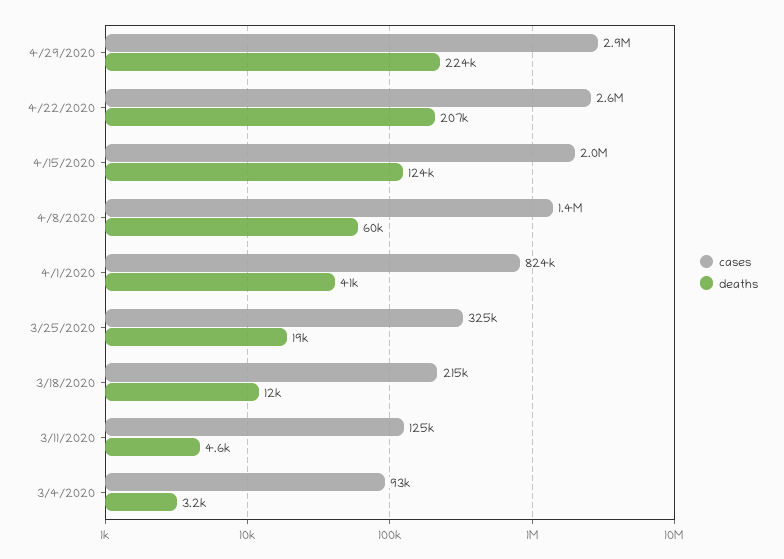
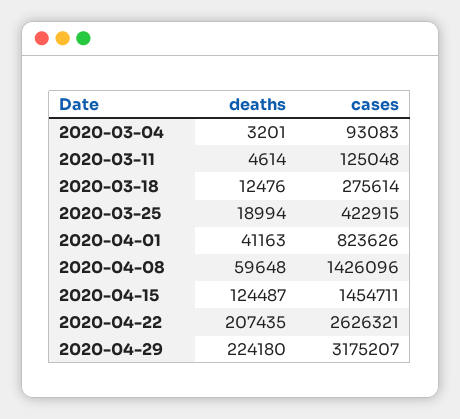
cases, 4/29/2020: 2900000 -> 3175207
cases, 4/15/2020: 2000000 -> 1454711
cases, 3/25/2020: 325000 -> 422915
cases, 3/18/2020: 215000 -> 275614

